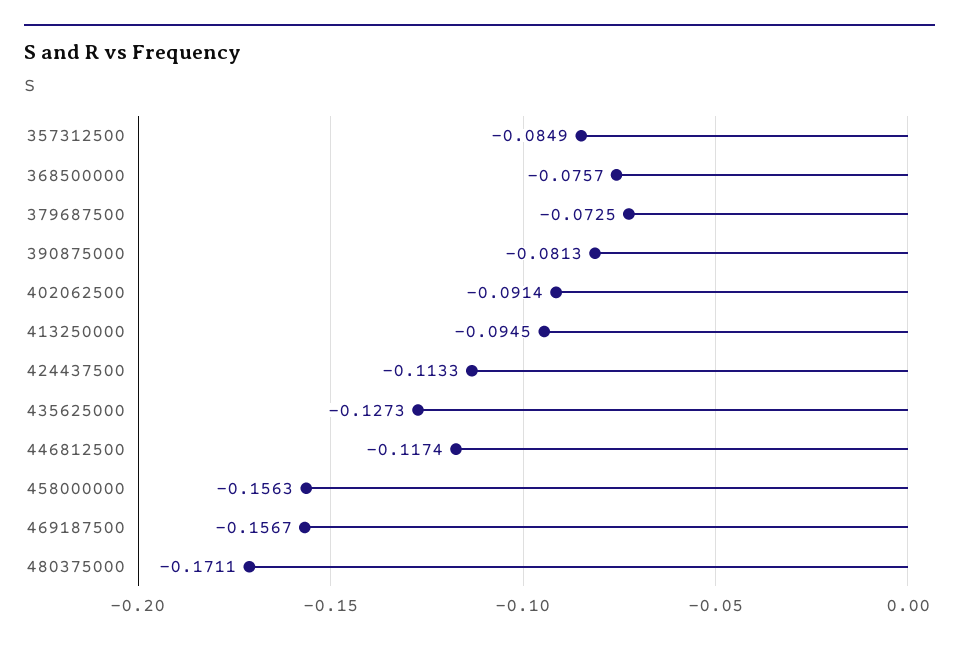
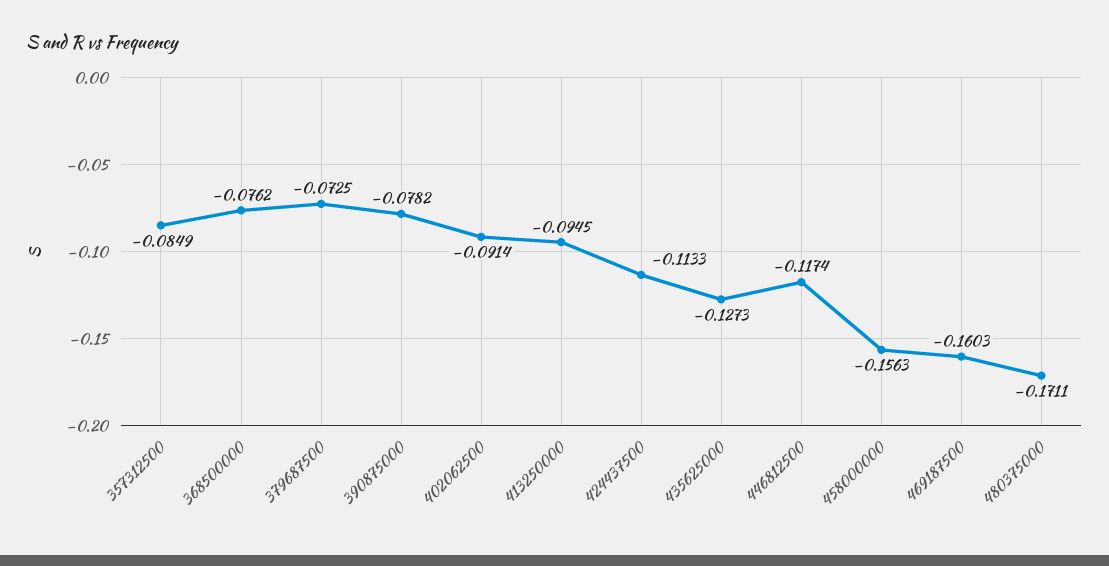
368500000: -0.0757 -> -0.0762
390875000: -0.0813 -> -0.0782
469187500: -0.1567 -> -0.1603

